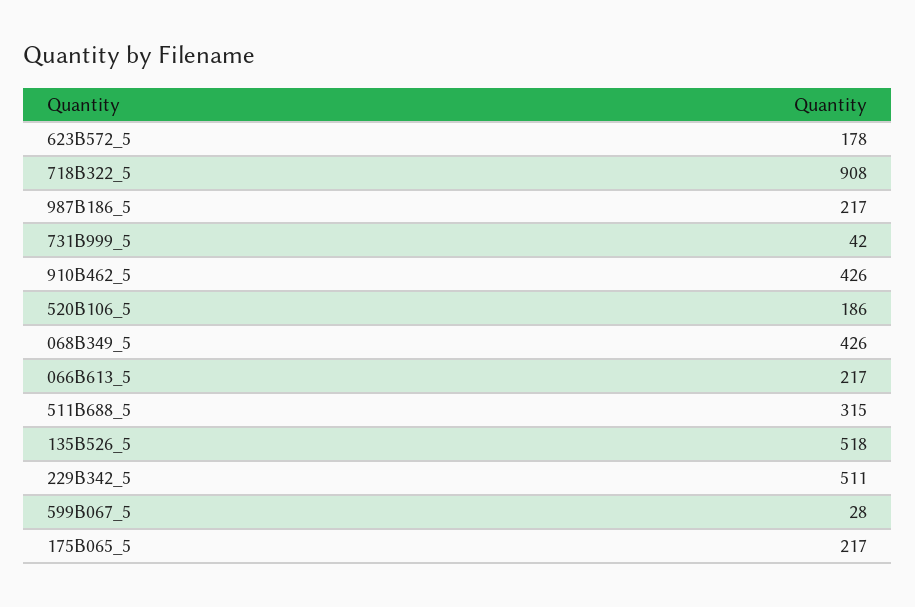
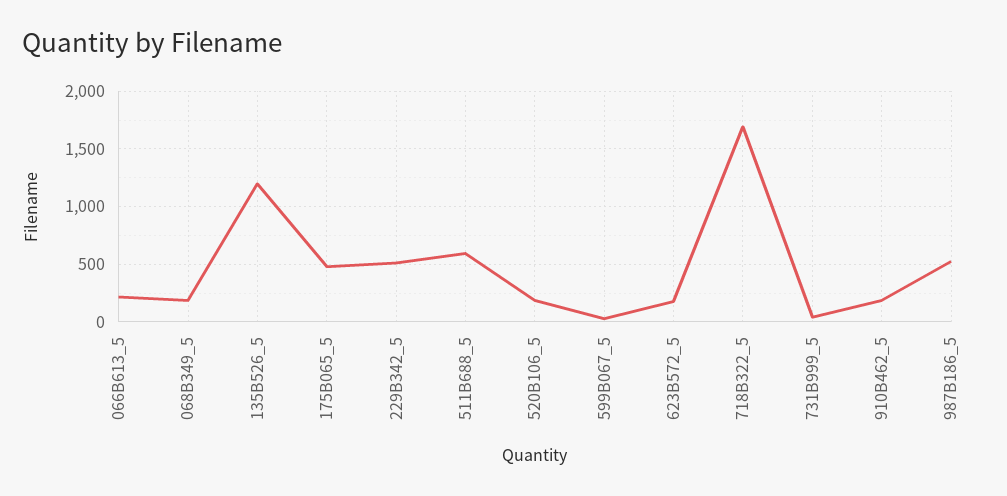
718B322_5: 908 -> 1700
987B186_5: 217 -> 500
910B462_5: 426 -> 200
068B349_5: 426 -> 200
511B688_5: 315 -> 600
135B526_5: 518 -> 1200
175B065_5: 217 -> 500

